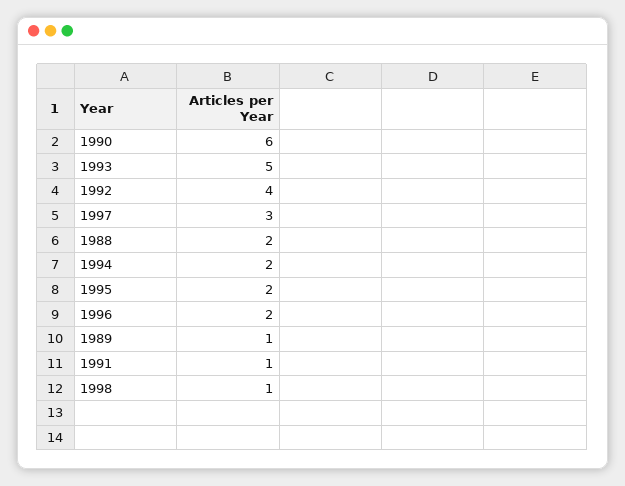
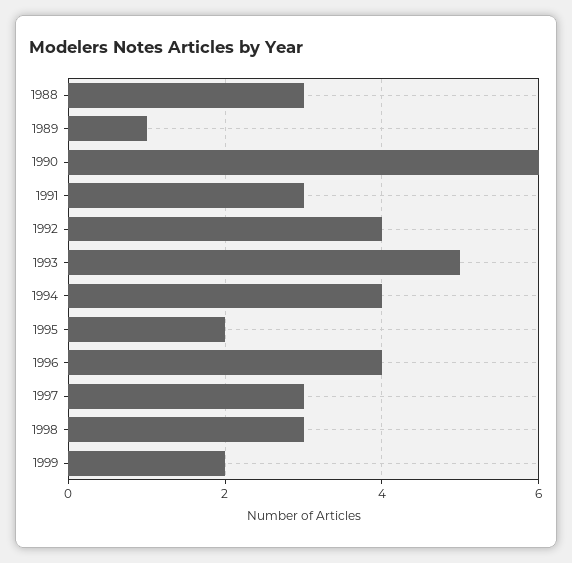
1988: 2 -> 3
1994: 2 -> 4
1996: 2 -> 4
1991: 1 -> 3
1998: 1 -> 3
1999: none -> 2

